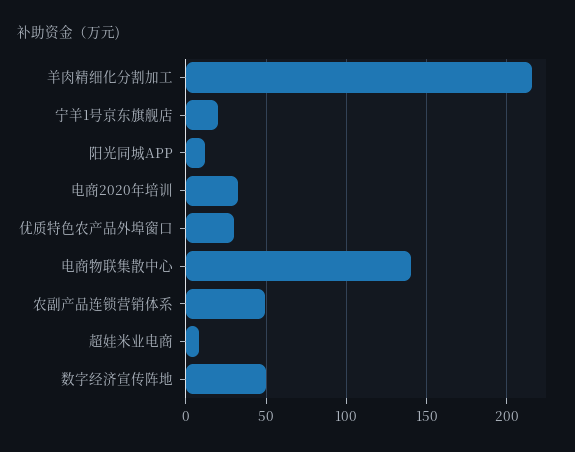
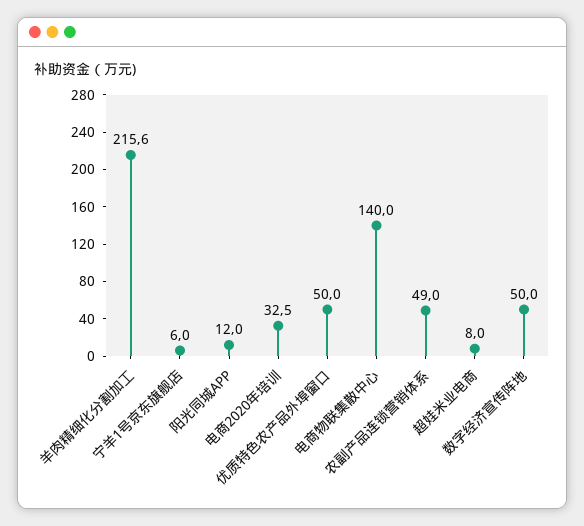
宁羊1号京东旗舰店: 20 -> 6
优质特色农产品外埠窗口: 30 -> 50

